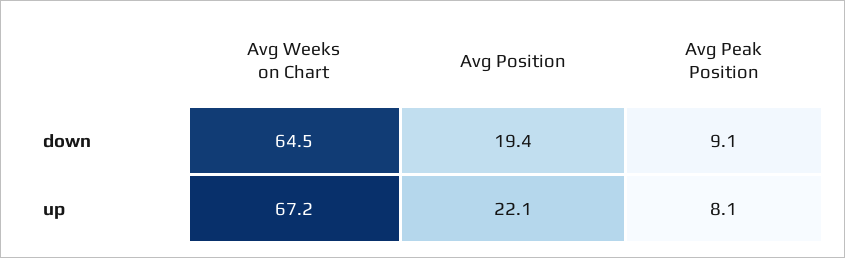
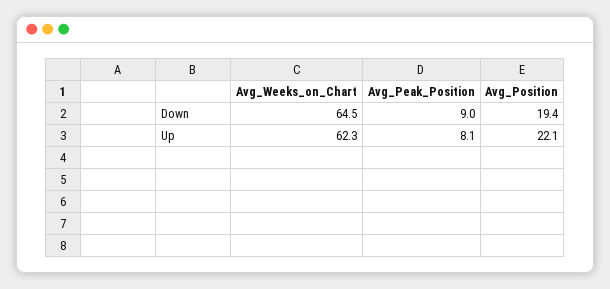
Avg Peak Position, down: 9.1 -> 9
Avg Weeks on Chart, up: 67.2 -> 62.3

